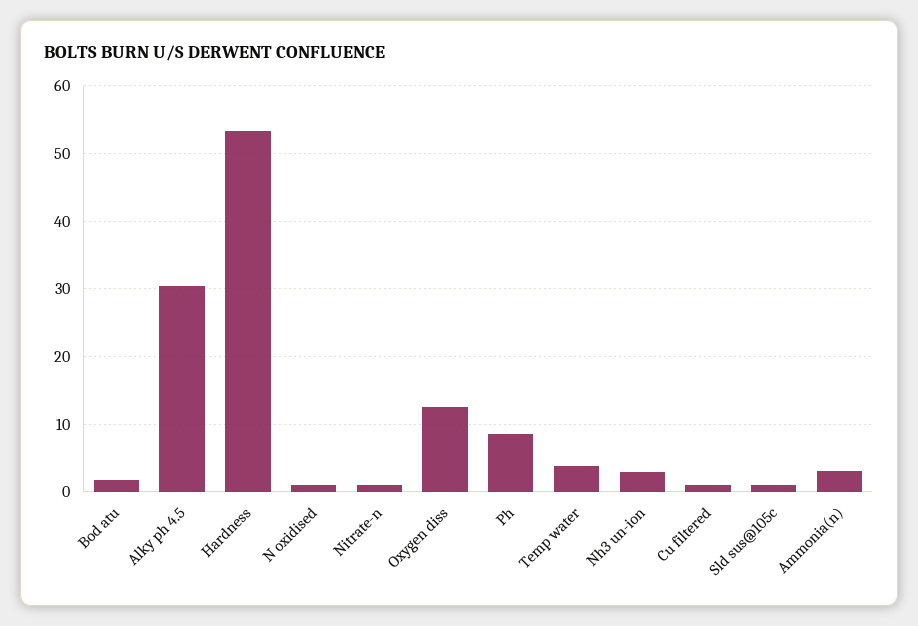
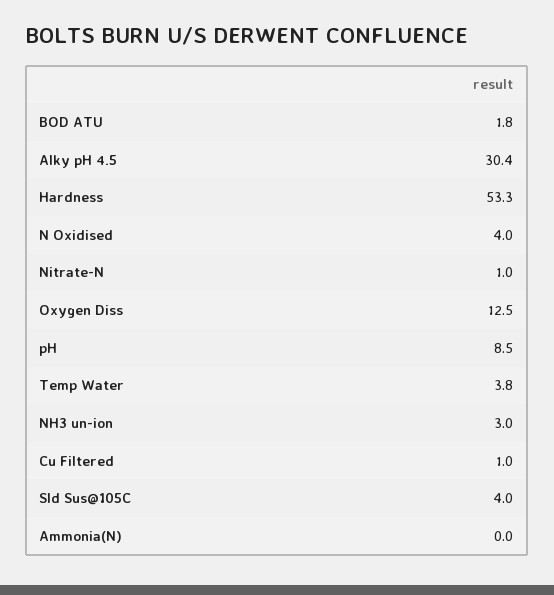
N oxidised: 1 -> 4
Sld sus@105c: 1 -> 4
Ammonia(n): 3 -> 0

